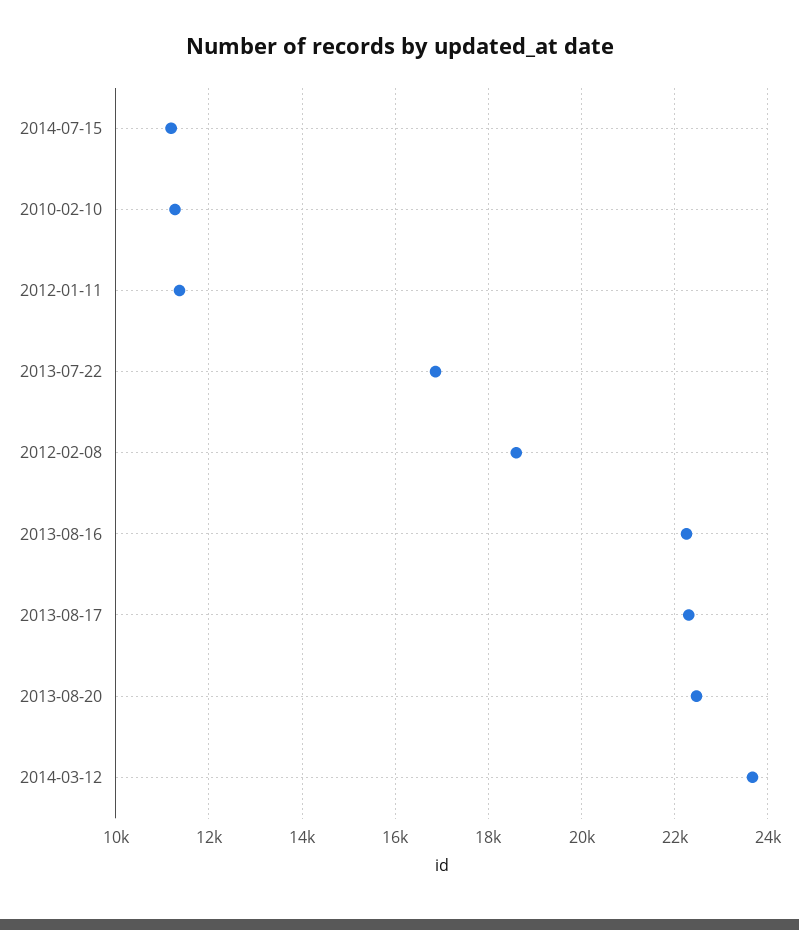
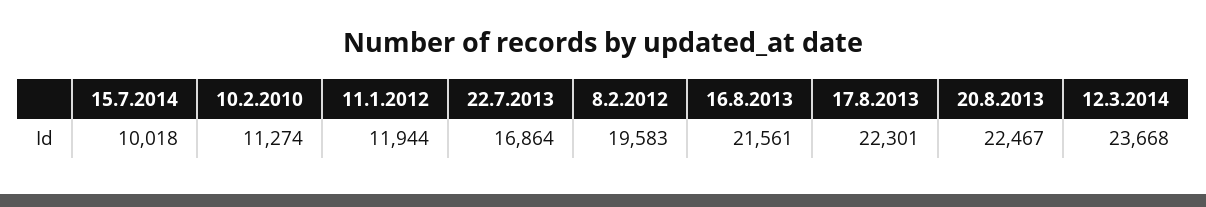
2014-07-15: 11200 -> 10018
2012-01-11: 11400 -> 11944
2012-02-08: 18600 -> 19583
2013-08-16: 22200 -> 21561

